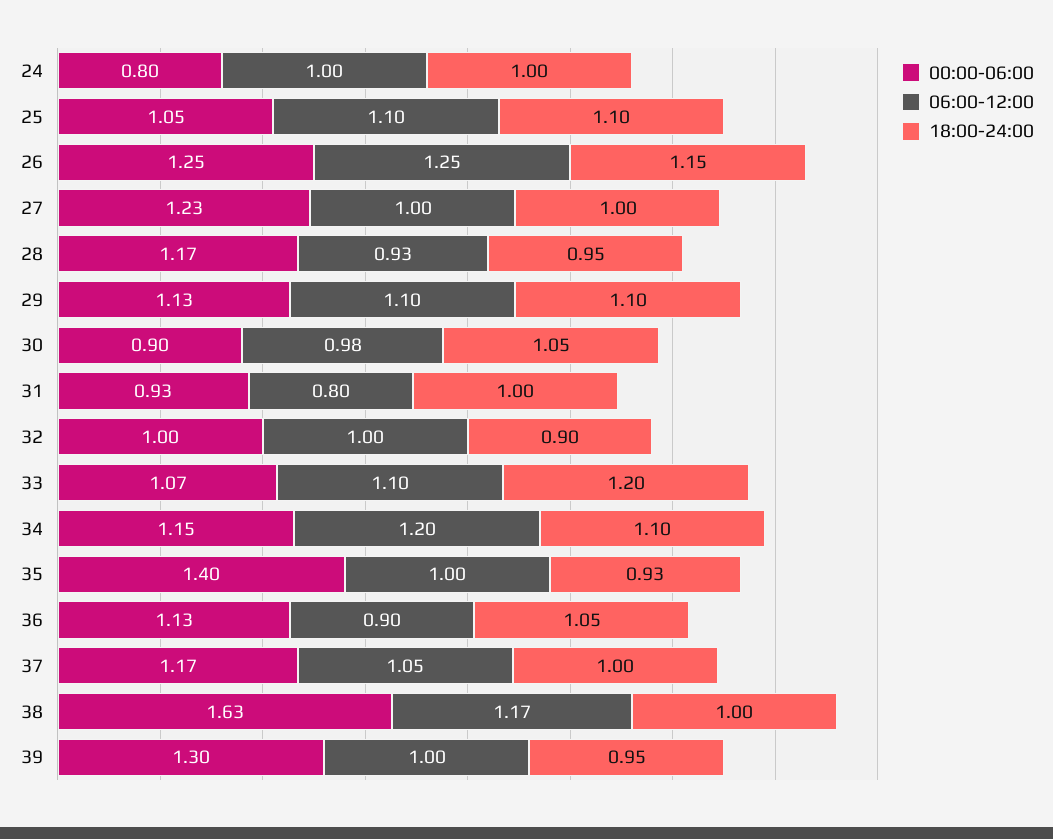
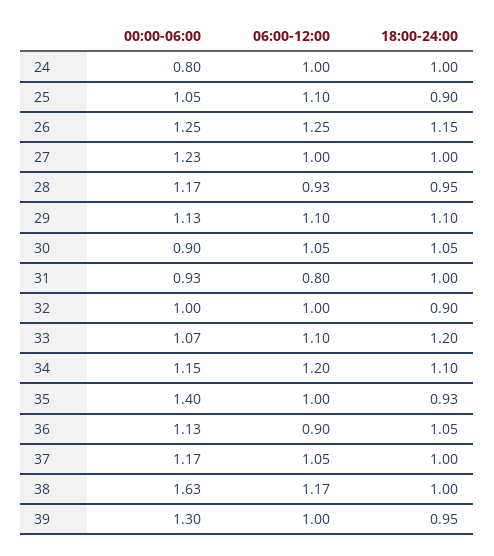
18:00-24:00, 25: 1.1 -> 0.9
06:00-12:00, 30: 0.98 -> 1.05

